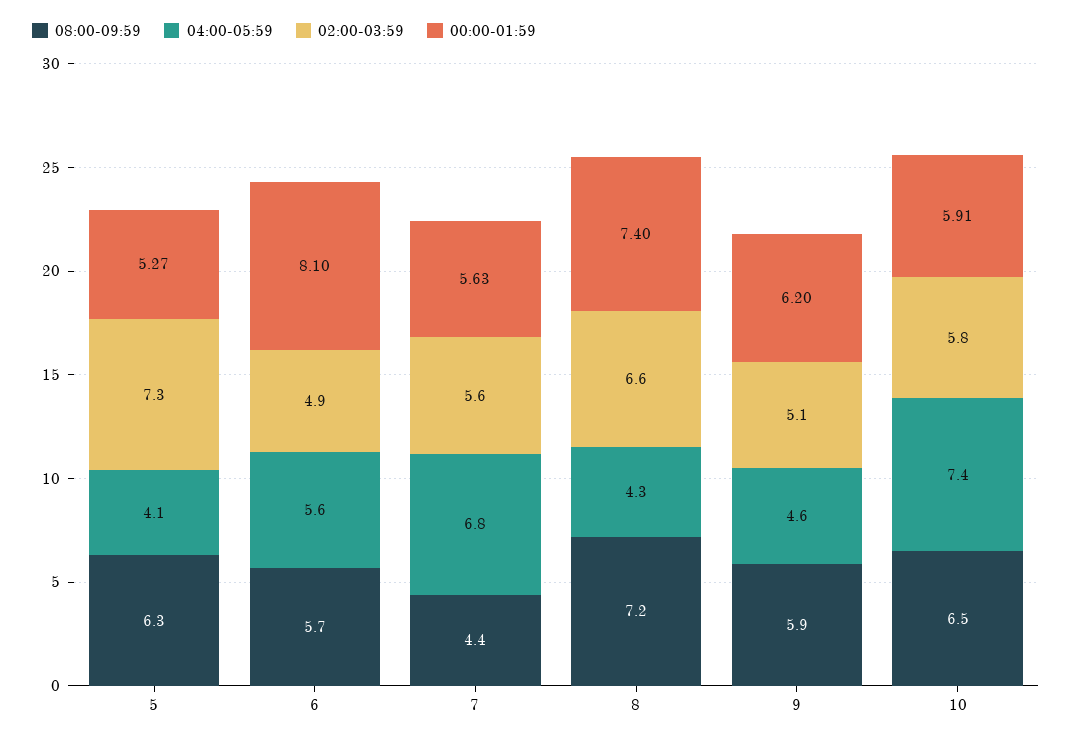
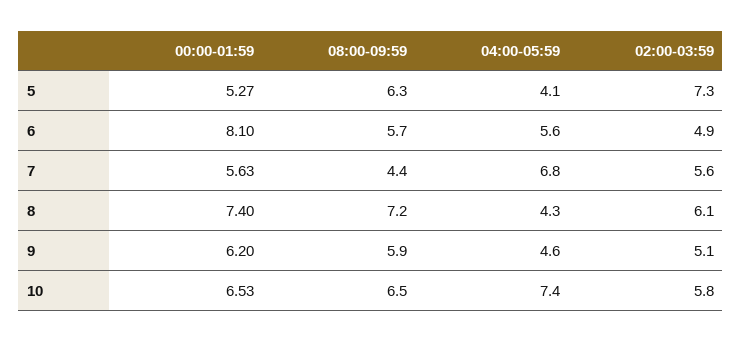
02:00-03:59, 8: 6.6 -> 6.1
00:00-01:59, 10: 5.91 -> 6.53

